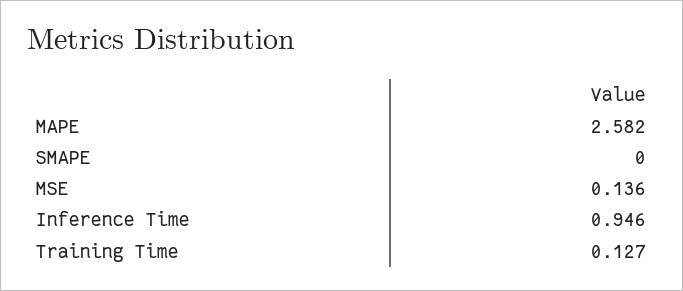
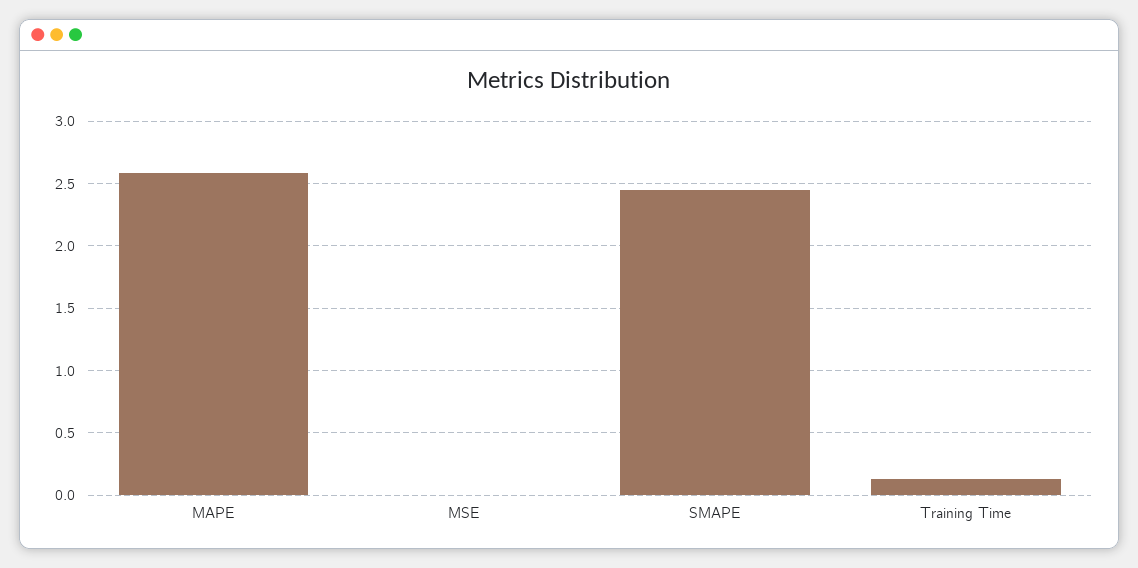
SMAPE: 0 -> 2.45
MSE: 0.136 -> 0
Inference Time: 0.946 -> none

